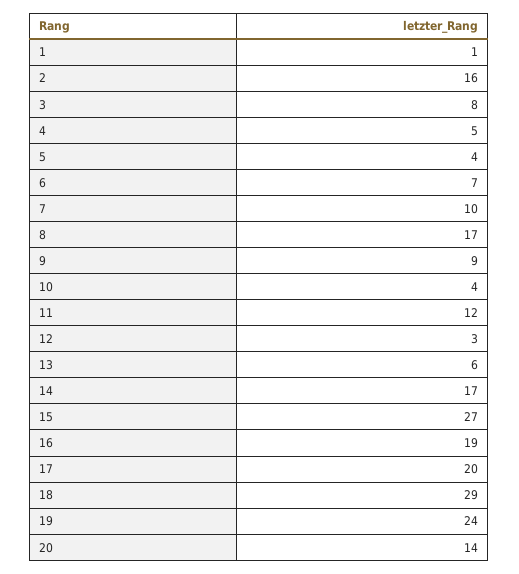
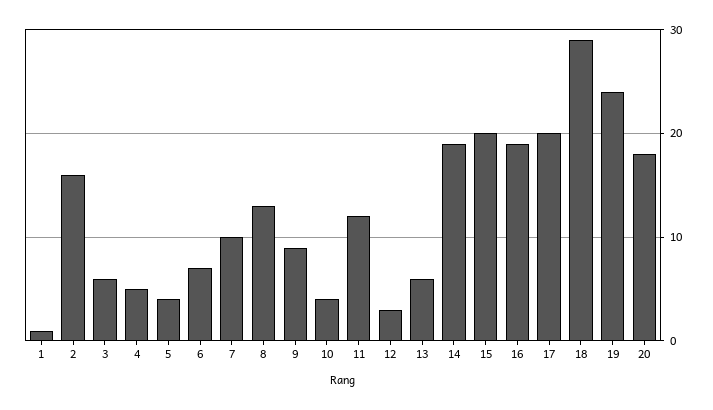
3: 8 -> 6
8: 17 -> 13
14: 17 -> 19
15: 27 -> 20
20: 14 -> 18

